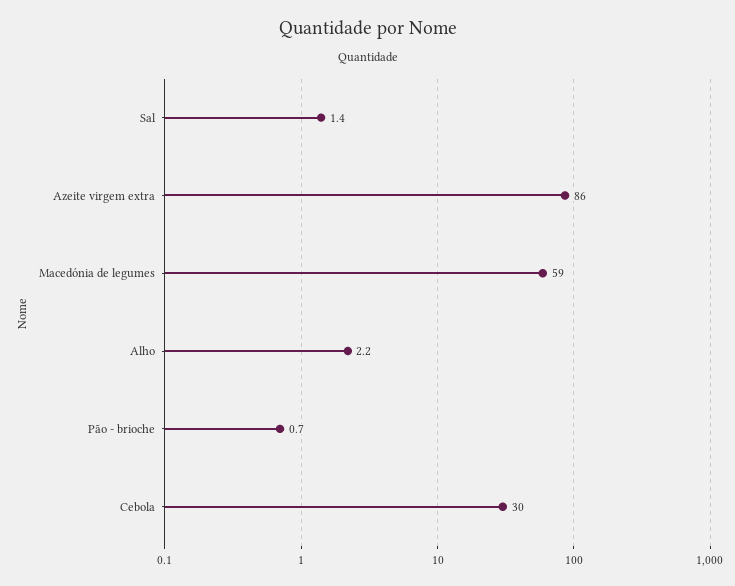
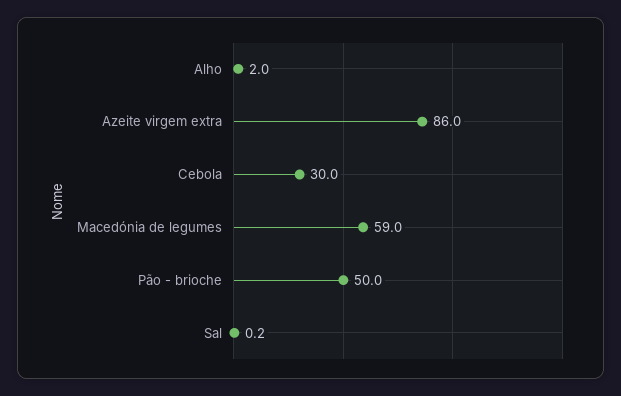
Sal: 1.4 -> 0.2
Alho: 2.2 -> 2
Pão - brioche: 0.7 -> 50

